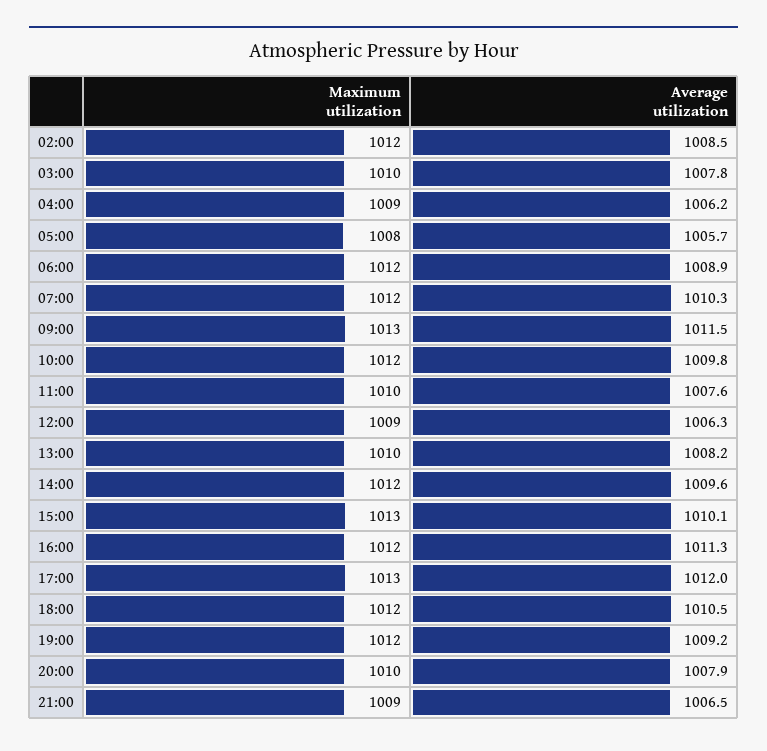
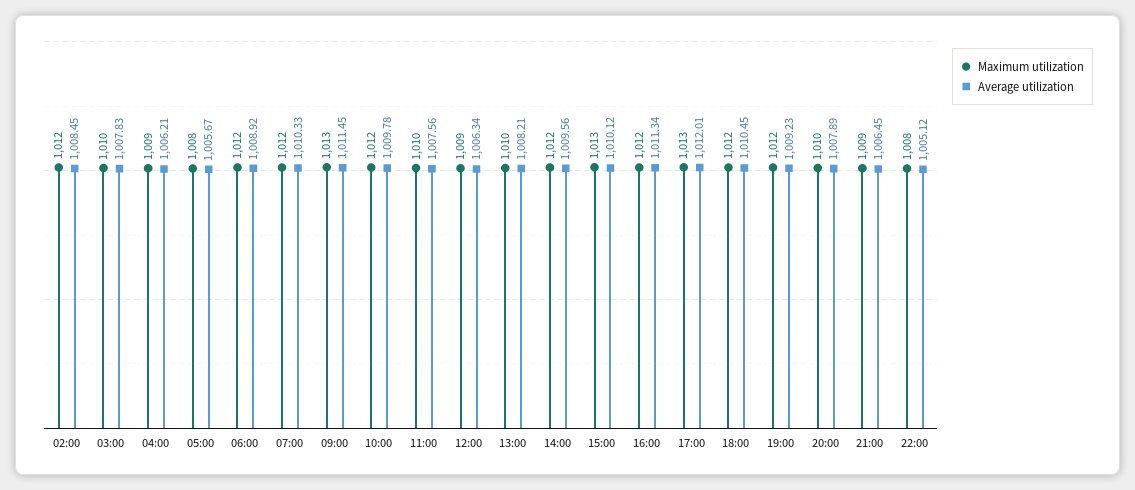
Maximum utilization, 22:00: none -> 1008
Average utilization, 22:00: none -> 1005.12

